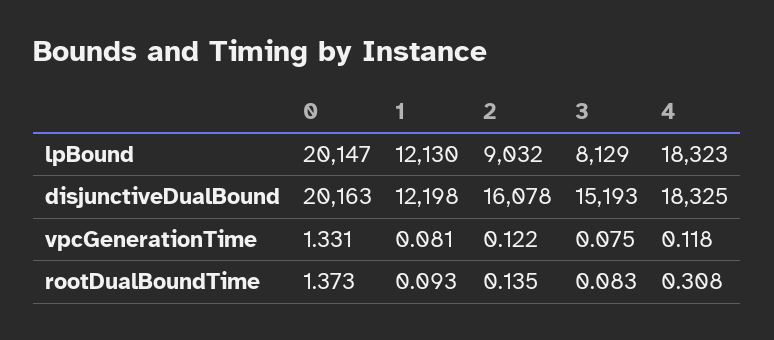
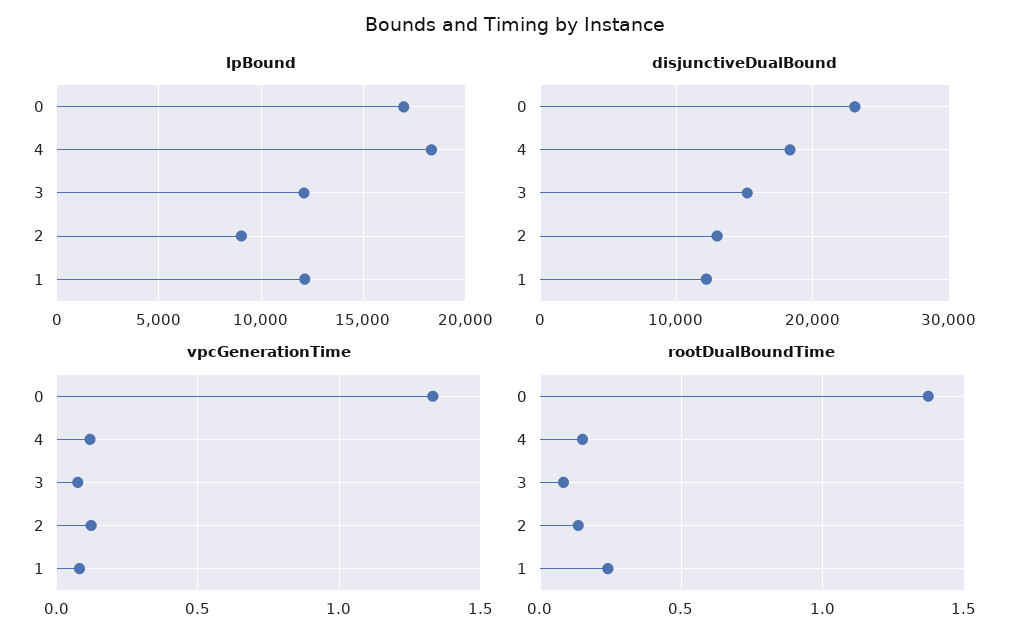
lpBound, 0: 20147 -> 17000
lpBound, 3: 8129 -> 12000
disjunctiveDualBound, 0: 20163 -> 23000
disjunctiveDualBound, 2: 16078 -> 13000
rootDualBoundTime, 1: 0.093 -> 0.25
rootDualBoundTime, 4: 0.308 -> 0.15

